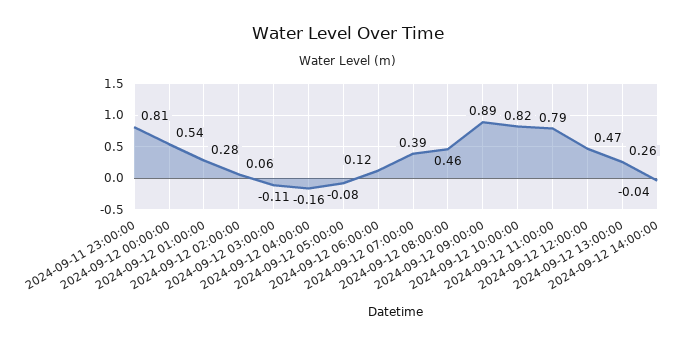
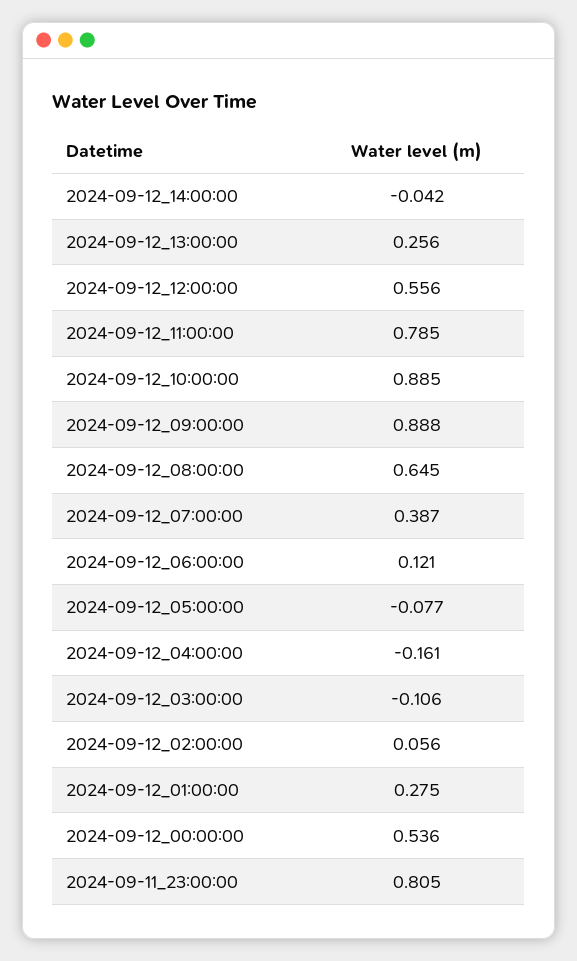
2024-09-12 08:00:00: 0.46 -> 0.645
2024-09-12 10:00:00: 0.82 -> 0.885
2024-09-12 12:00:00: 0.47 -> 0.556

